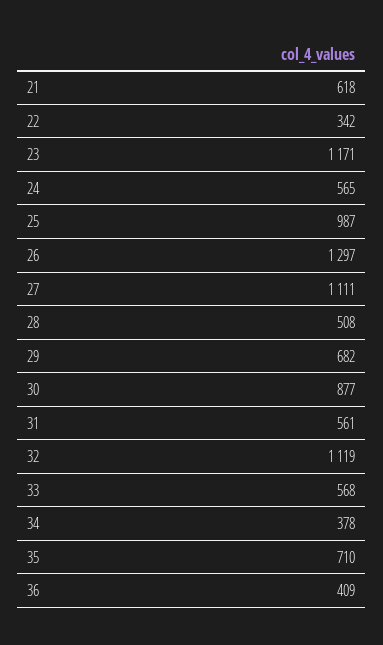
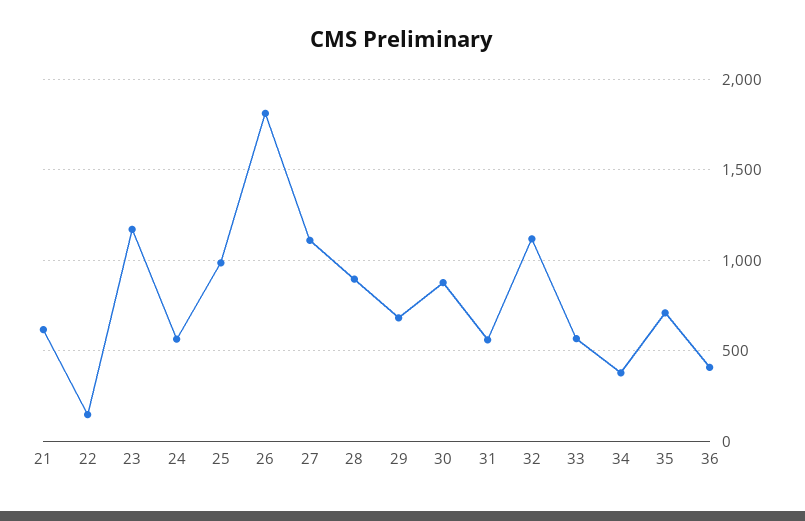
22: 342 -> 150
26: 1297 -> 1800
28: 508 -> 900

